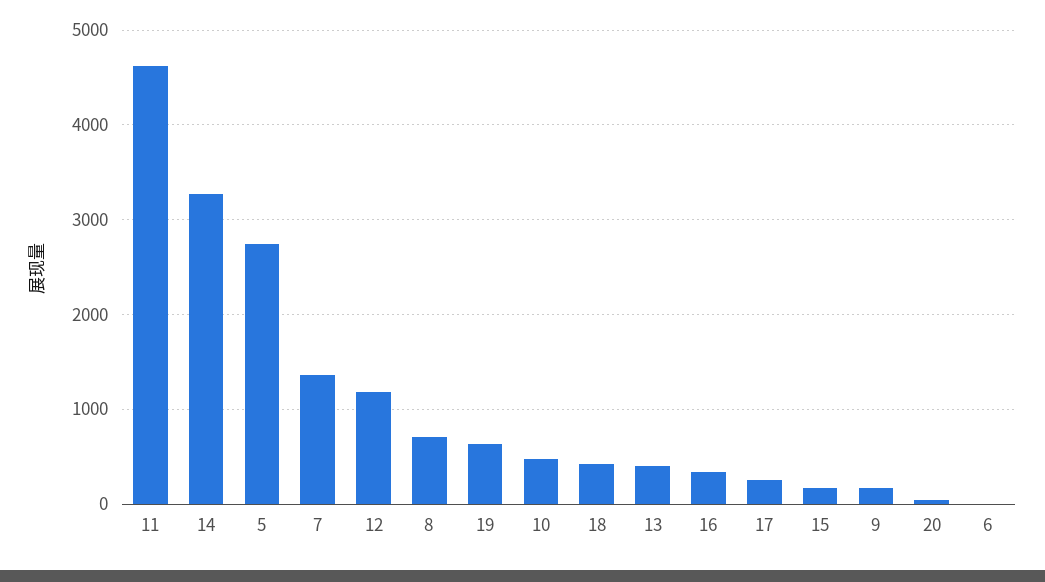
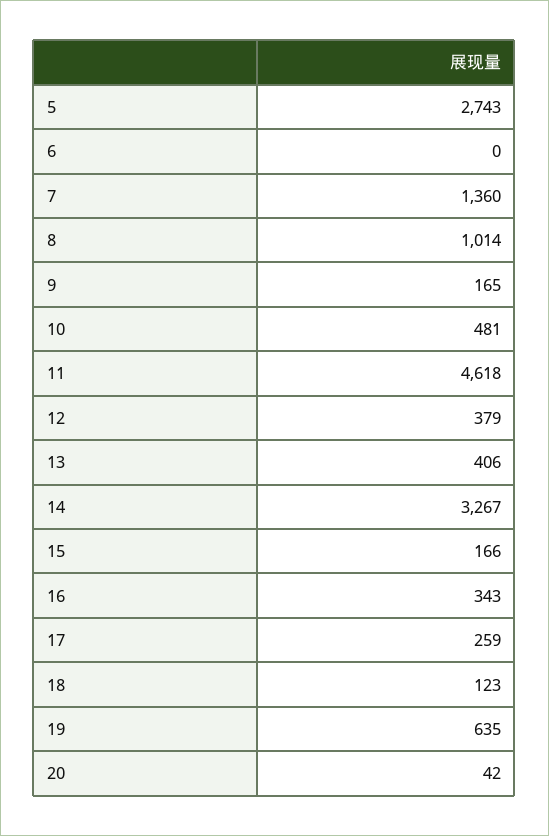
12: 1200 -> 379
8: 700 -> 1014
18: 400 -> 123

